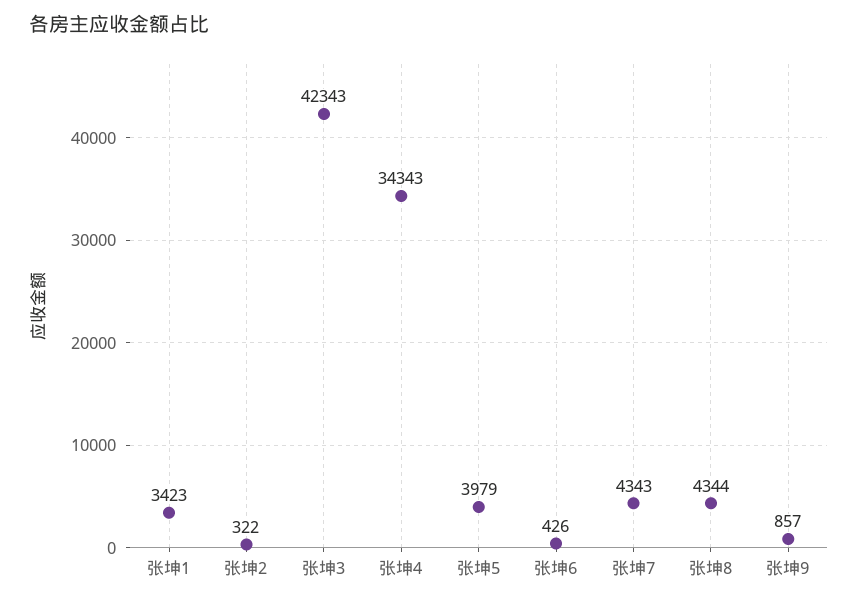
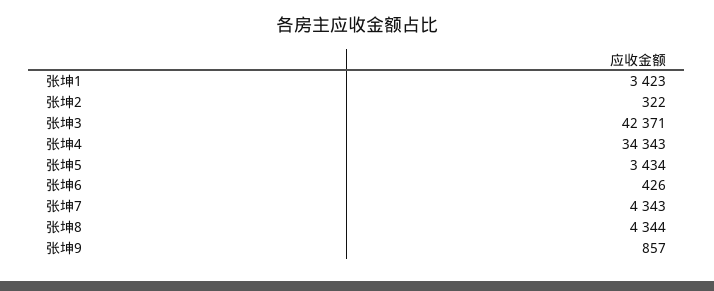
张坤3: 42343 -> 42371
张坤5: 3979 -> 3434

